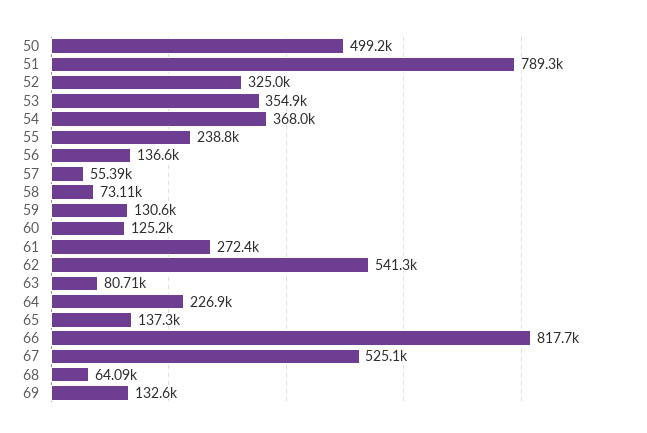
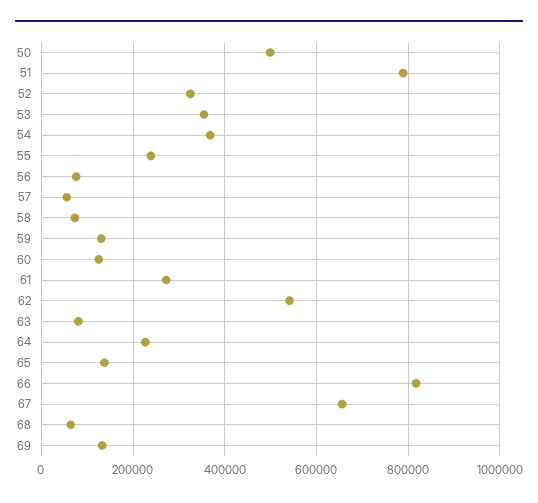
56: 136600 -> 80000
67: 525100 -> 660000

